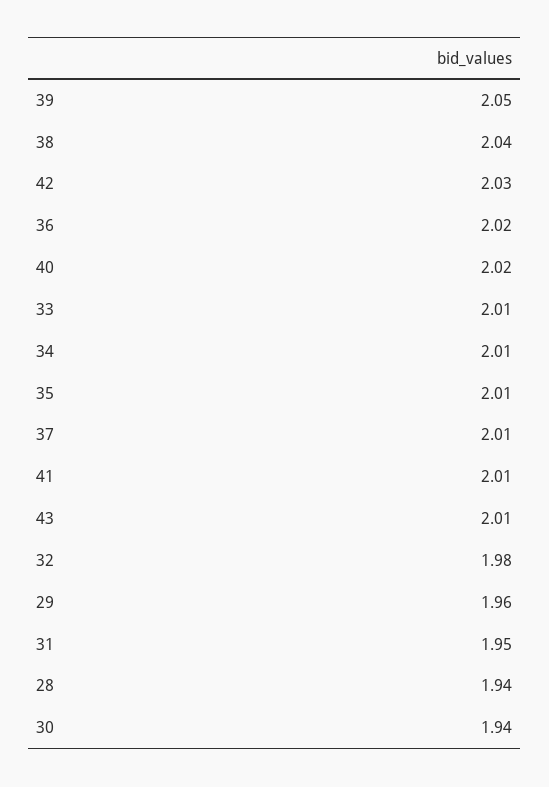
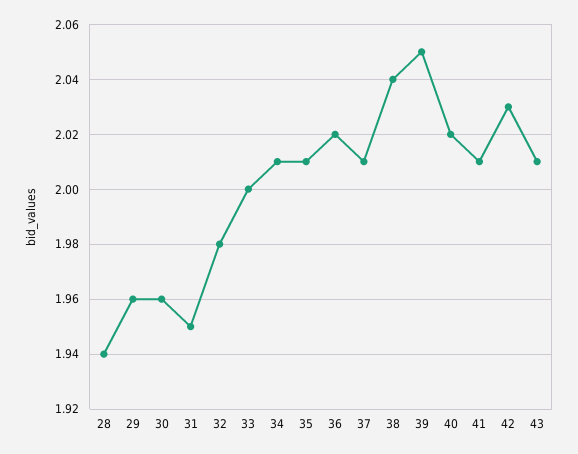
33: 2.01 -> 2
30: 1.94 -> 1.96

